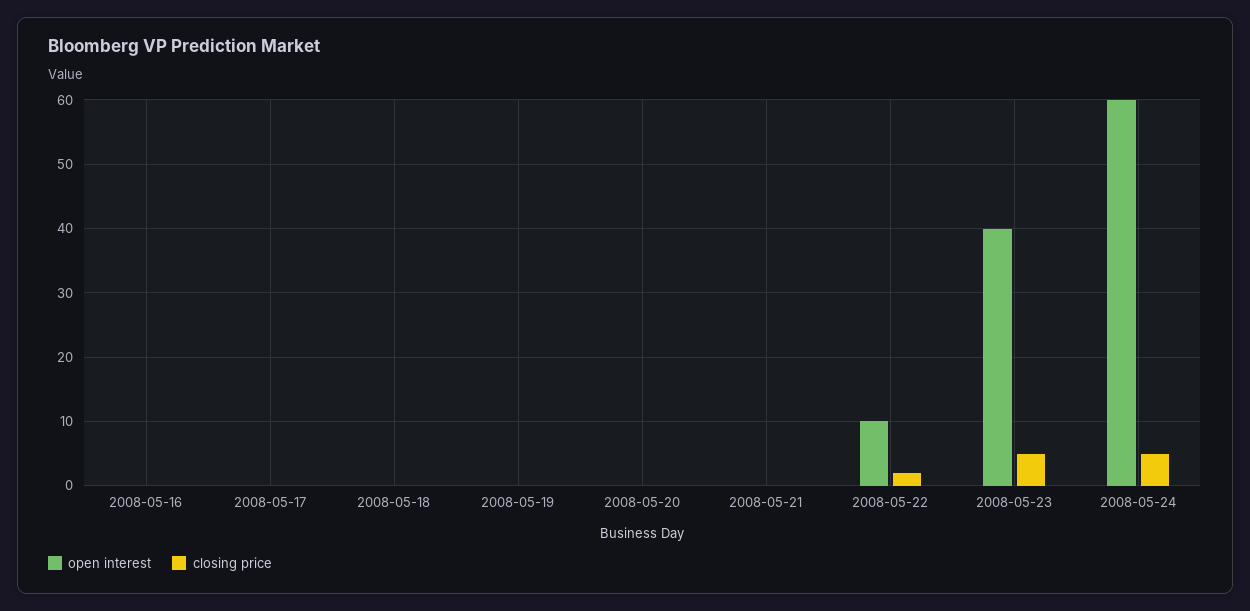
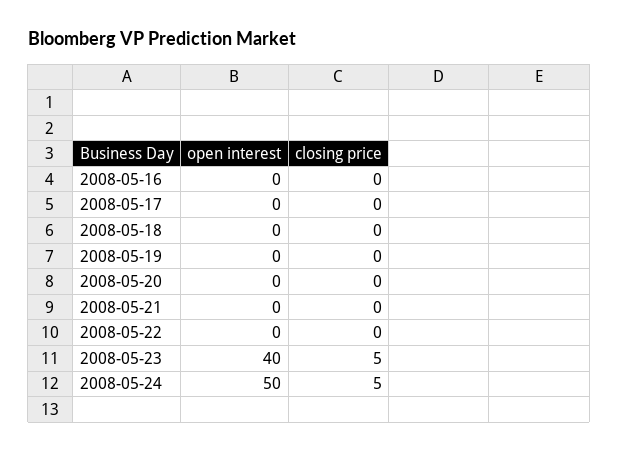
open interest, 2008-05-22: 10 -> 0
closing price, 2008-05-22: 2 -> 0
open interest, 2008-05-24: 60 -> 50

